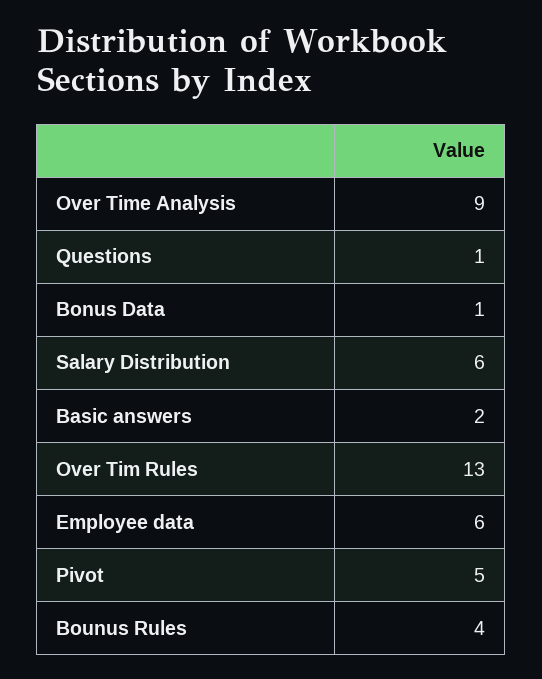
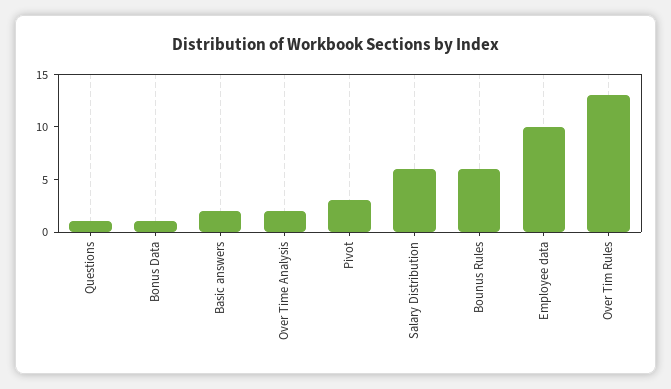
Over Time Analysis: 9 -> 2
Employee data: 6 -> 10
Pivot: 5 -> 3
Bounus Rules: 4 -> 6

